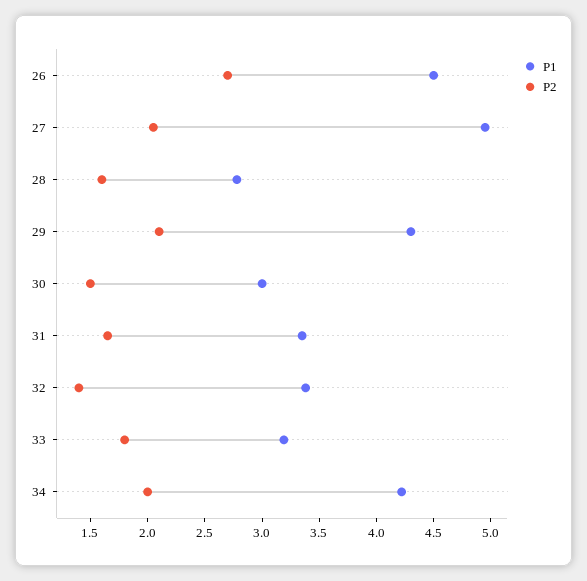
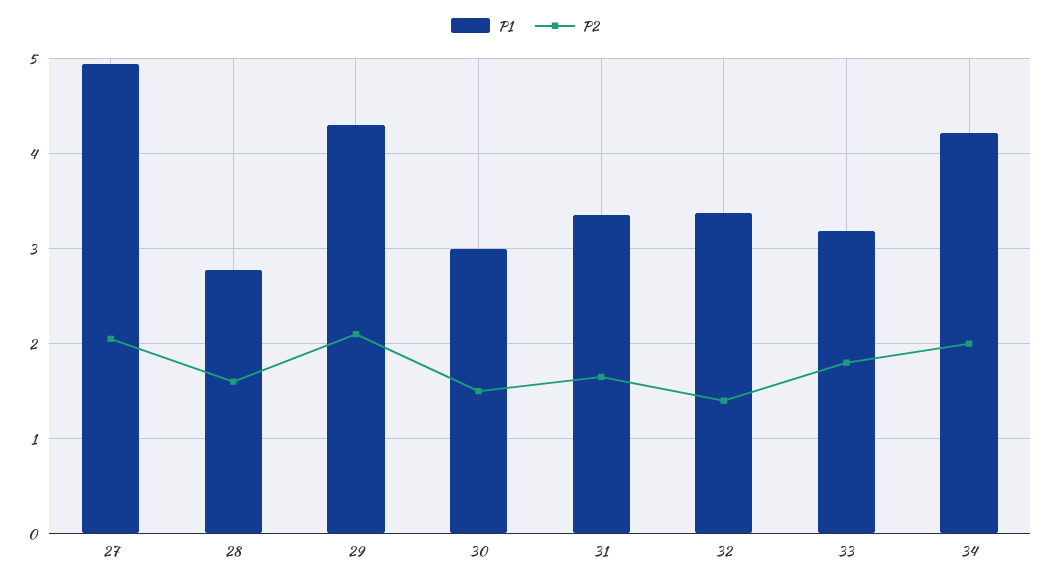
P1, 26: 4.5 -> none
P2, 26: 2.7 -> none

